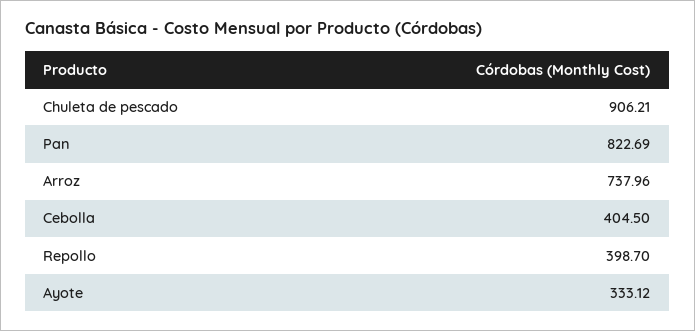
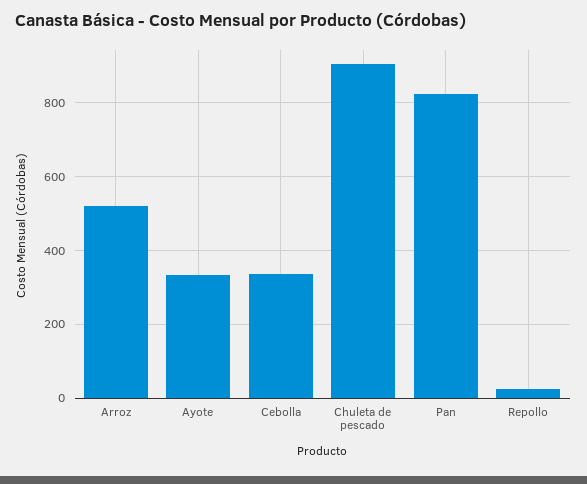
Arroz: 737.96 -> 520
Cebolla: 404.5 -> 340
Repollo: 398.7 -> 20

